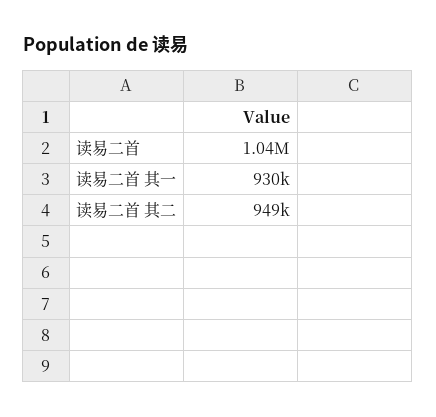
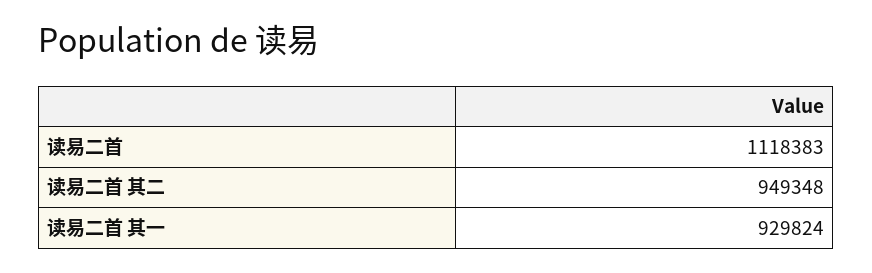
读易二首: 1040000 -> 1118383

